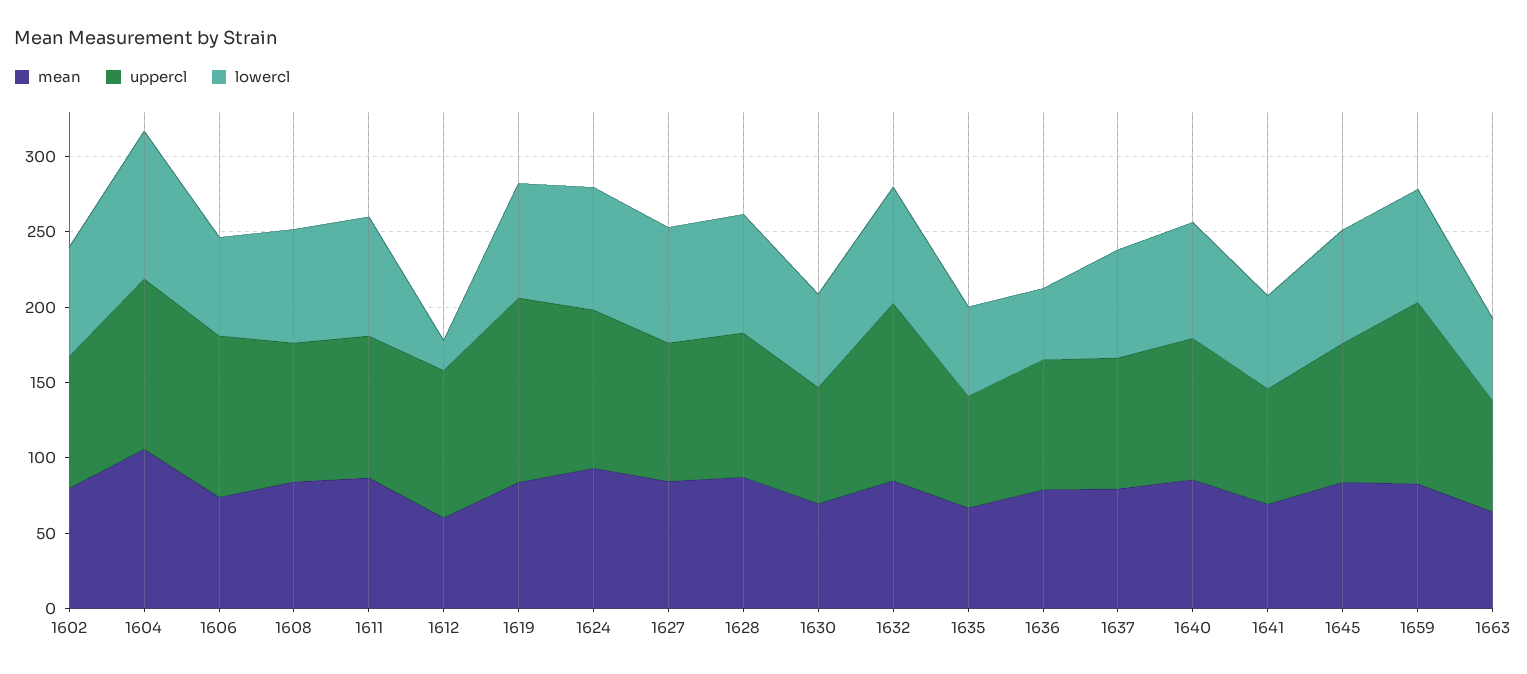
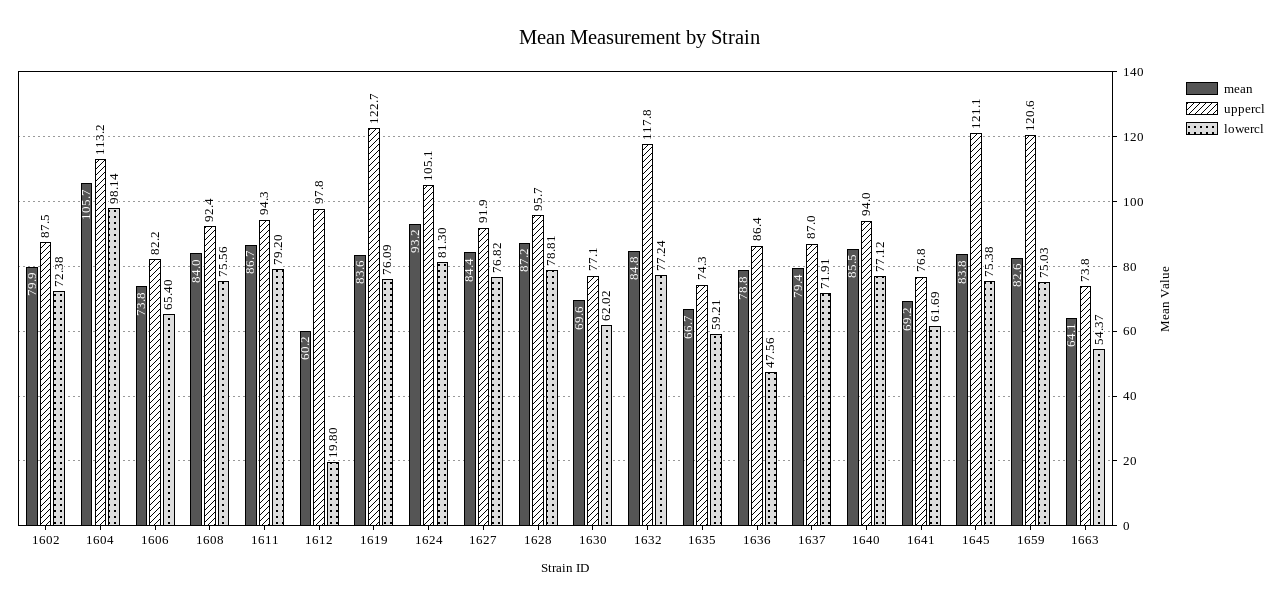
uppercl, 1606: 110 -> 82.2
uppercl, 1645: 90 -> 121.1

